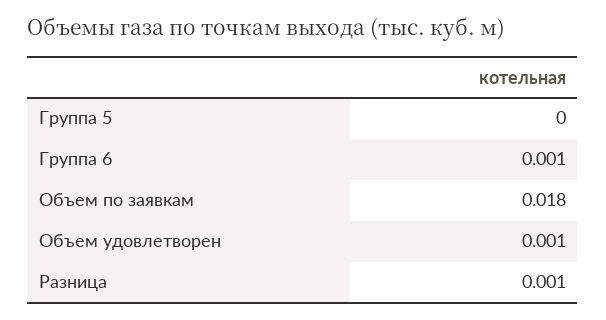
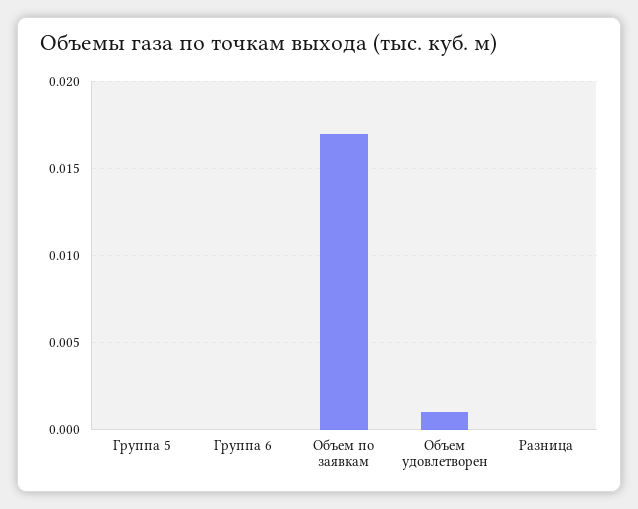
Группа 6: 0.001 -> 0
Объем по заявкам: 0.018 -> 0.017
Разница: 0.001 -> 0

